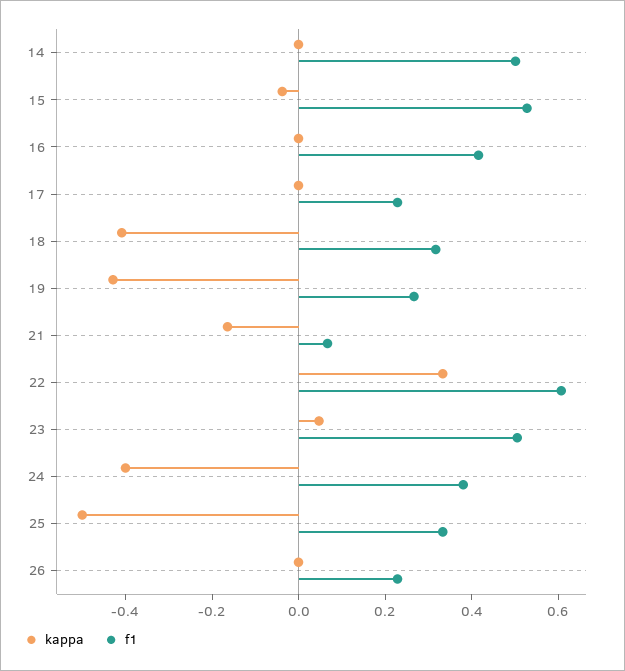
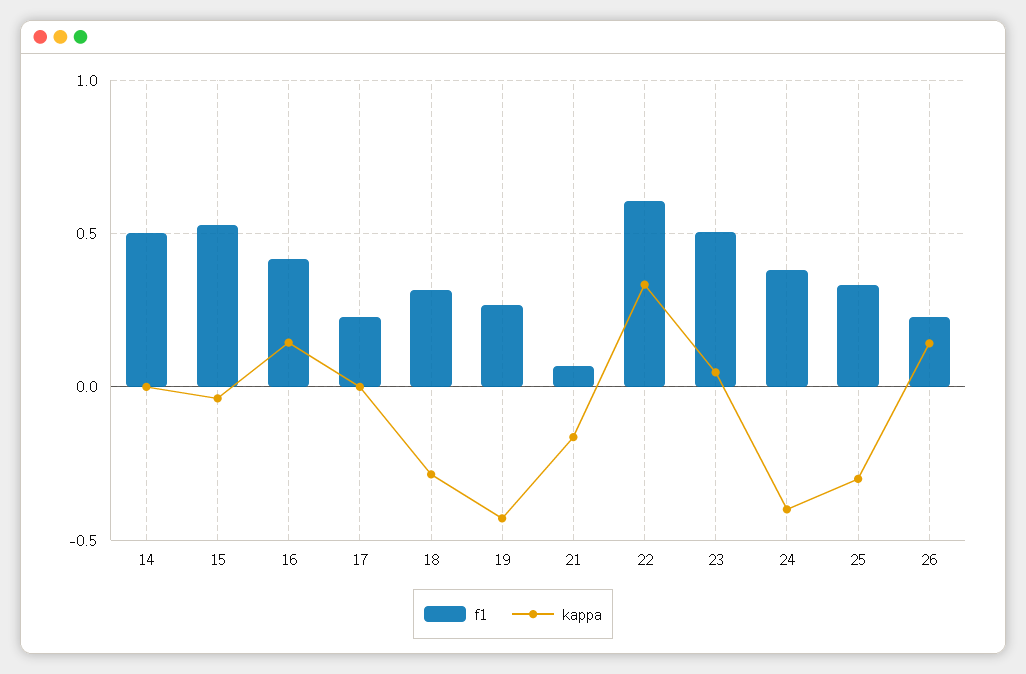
kappa, 16: 0 -> 0.15
kappa, 18: -0.4 -> -0.3
kappa, 25: -0.5 -> -0.3
kappa, 26: 0 -> 0.15

